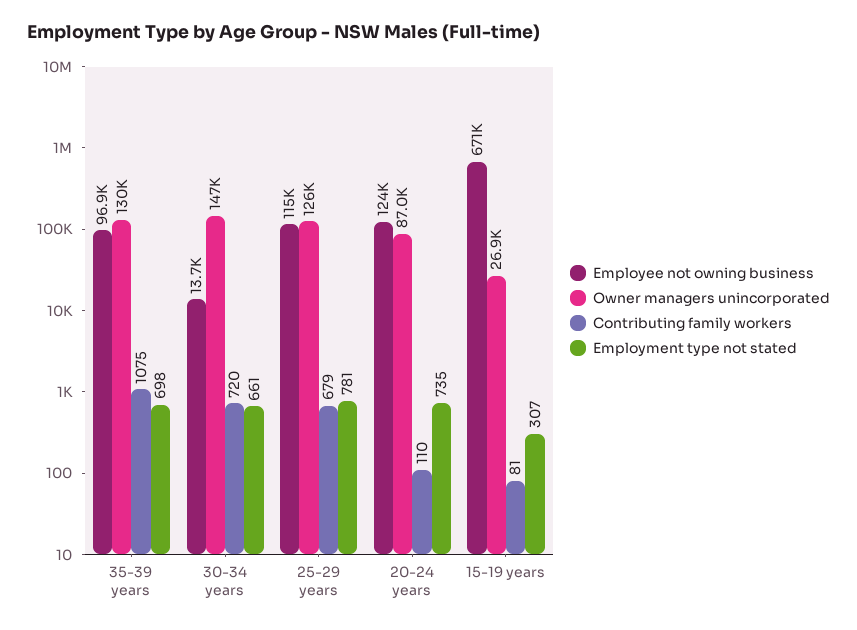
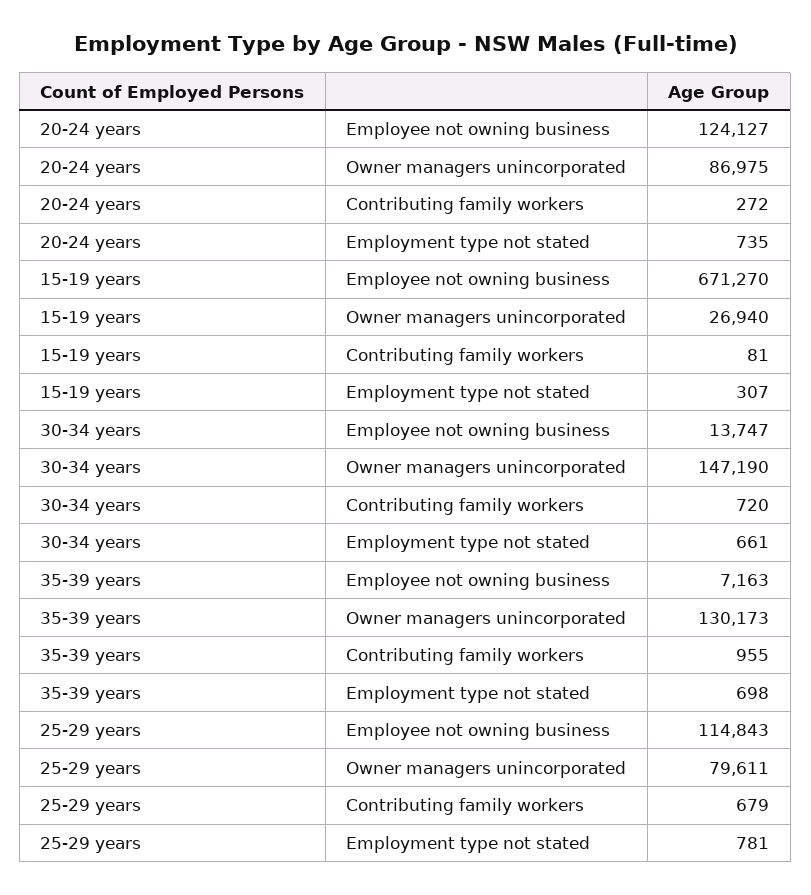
Employee not owning business, 35-39 years: 96900 -> 7163
Contributing family workers, 35-39 years: 1075 -> 955
Owner managers unincorporated, 25-29 years: 126000 -> 79611
Contributing family workers, 20-24 years: 110 -> 272

